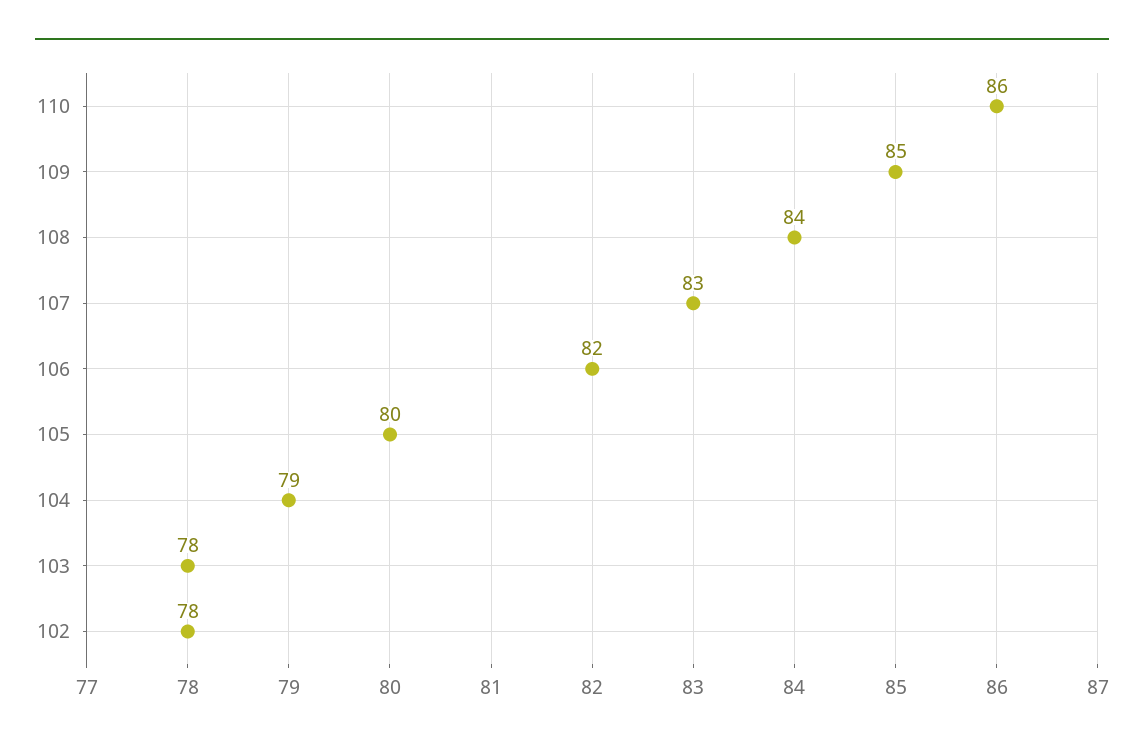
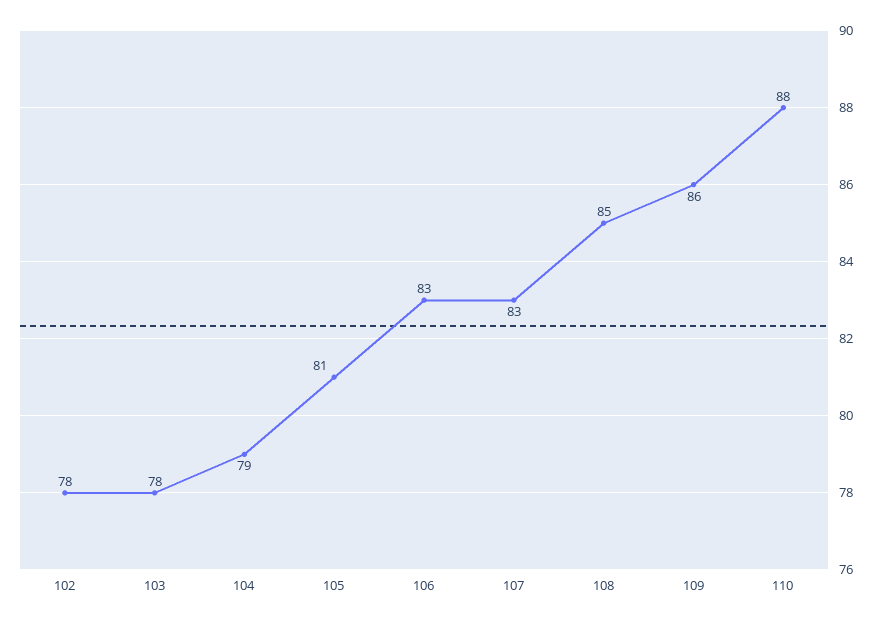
110: 86 -> 88
109: 85 -> 86
108: 84 -> 85
106: 82 -> 83
105: 80 -> 81

